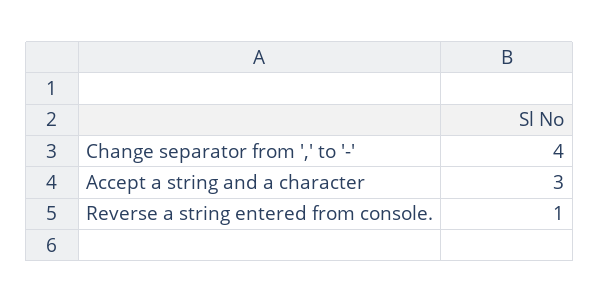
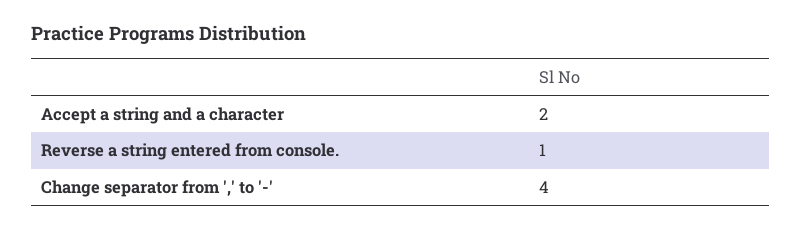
Accept a string and a character: 3 -> 2

